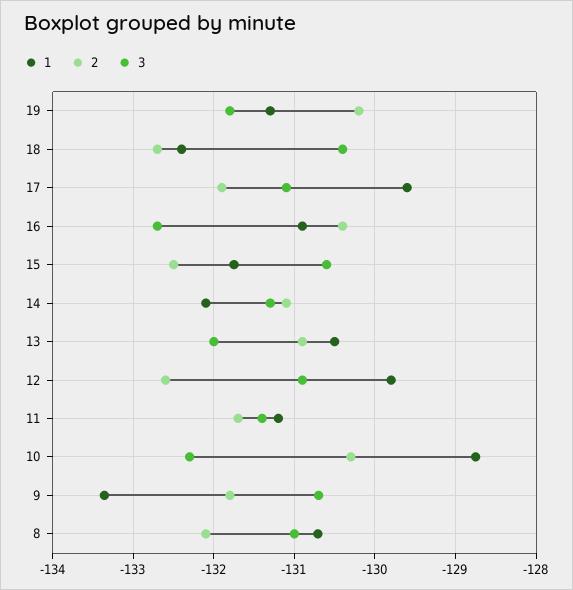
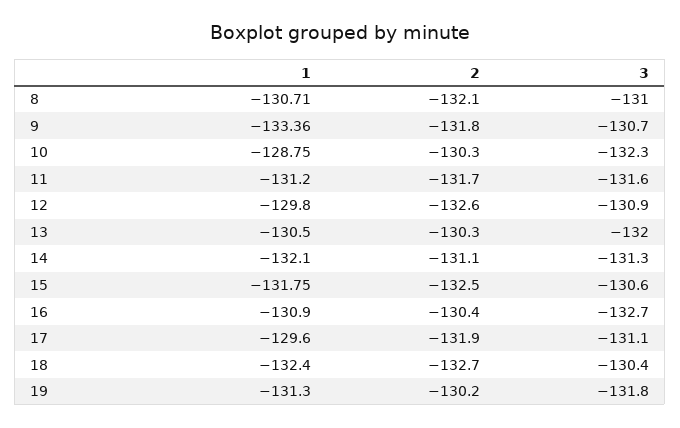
2, 13: -130.9 -> -130.3
3, 11: -131.4 -> -131.6

